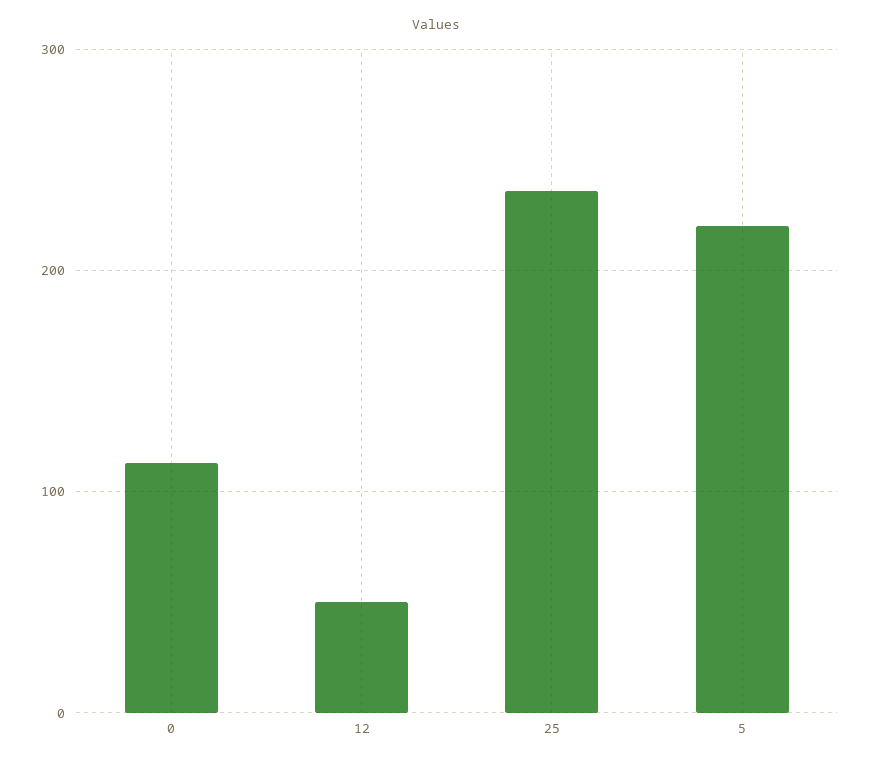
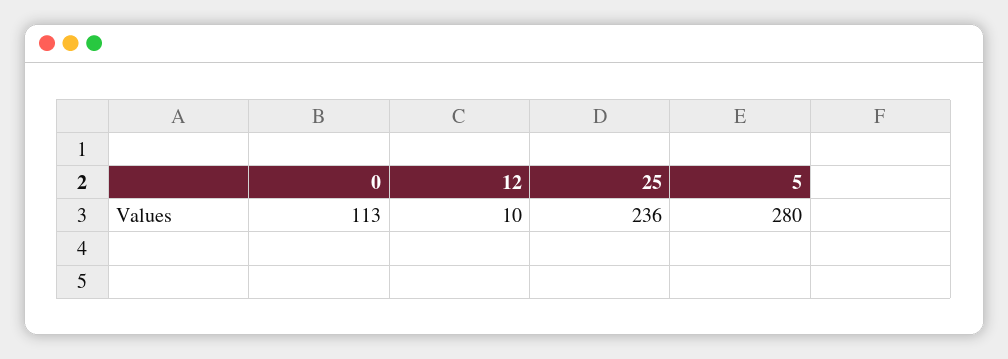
12: 50 -> 10
5: 220 -> 280

